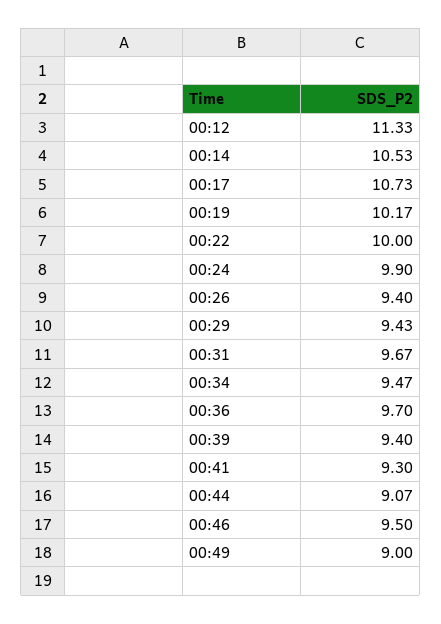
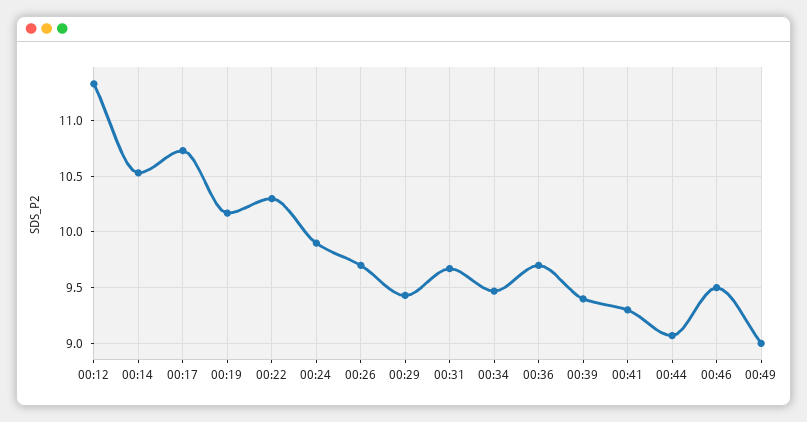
00:22: 10 -> 10.3
00:26: 9.4 -> 9.7

